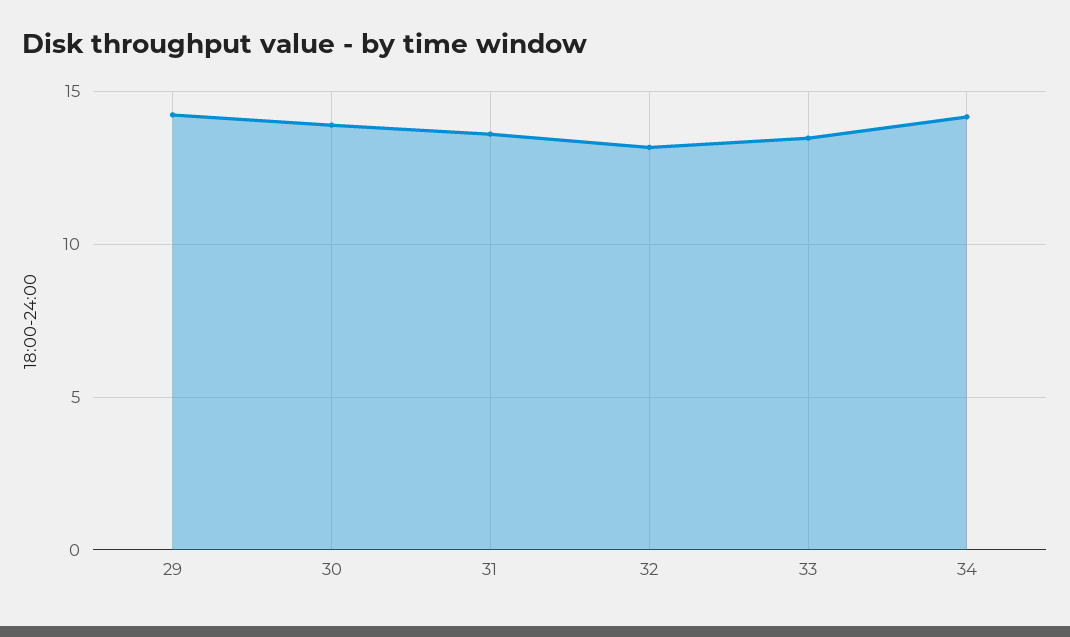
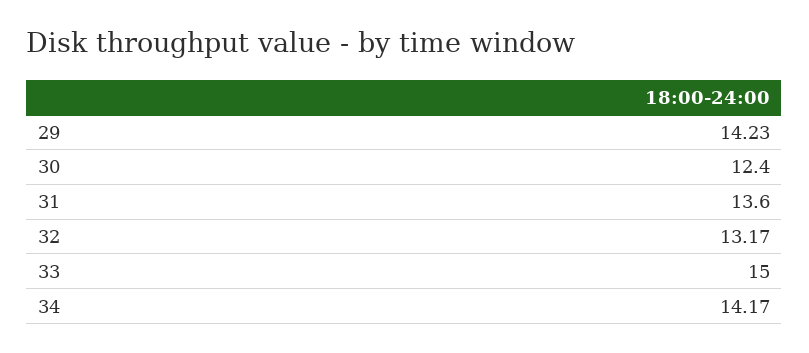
30: 14 -> 12.4
33: 13.5 -> 15

